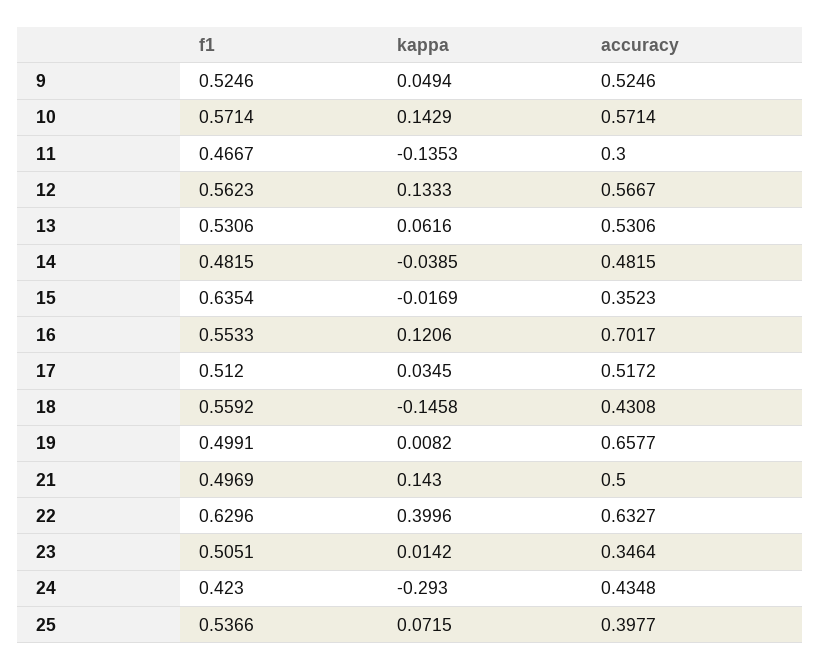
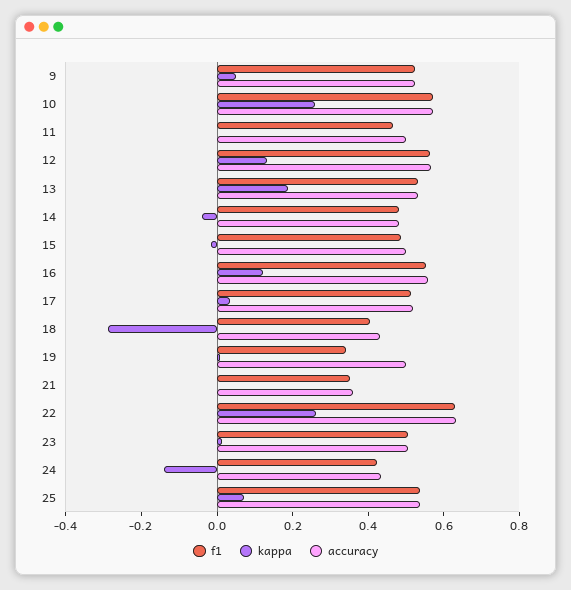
kappa, 10: 0.1429 -> 0.25
kappa, 11: -0.1353 -> 0
accuracy, 11: 0.3 -> 0.5
kappa, 13: 0.0616 -> 0.2
f1, 15: 0.6354 -> 0.5
accuracy, 15: 0.3523 -> 0.5
accuracy, 16: 0.7017 -> 0.55
f1, 18: 0.5592 -> 0.4
kappa, 18: -0.1458 -> -0.3
f1, 19: 0.4991 -> 0.35
accuracy, 19: 0.6577 -> 0.5
f1, 21: 0.4969 -> 0.35
kappa, 21: 0.143 -> 0
accuracy, 21: 0.5 -> 0.35
kappa, 22: 0.3996 -> 0.25
accuracy, 23: 0.3464 -> 0.5
kappa, 24: -0.293 -> -0.15
accuracy, 25: 0.3977 -> 0.55

